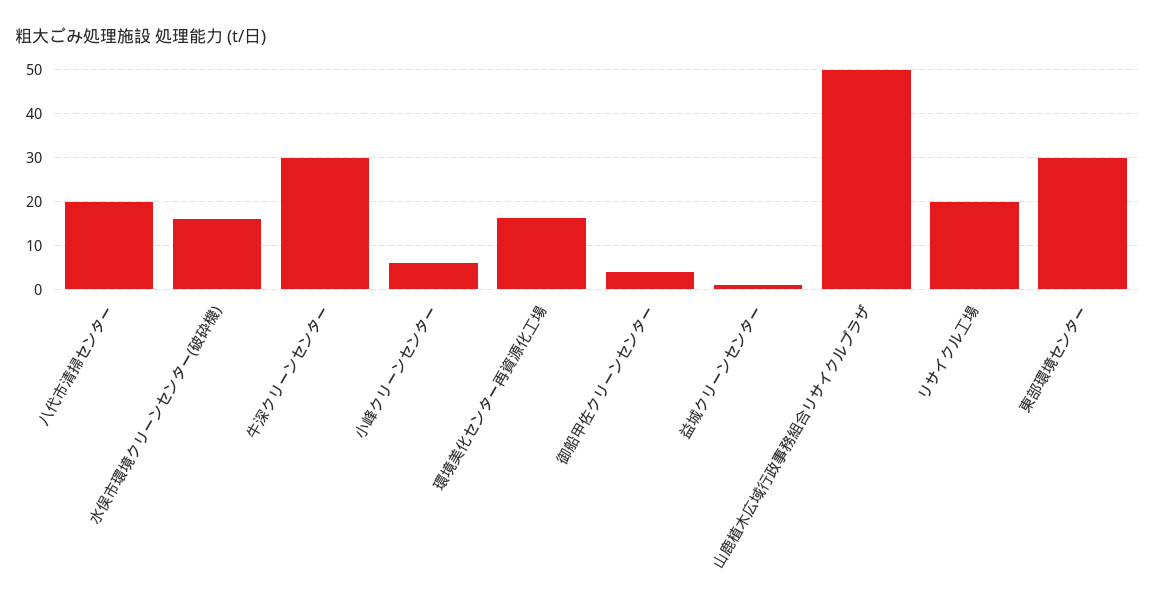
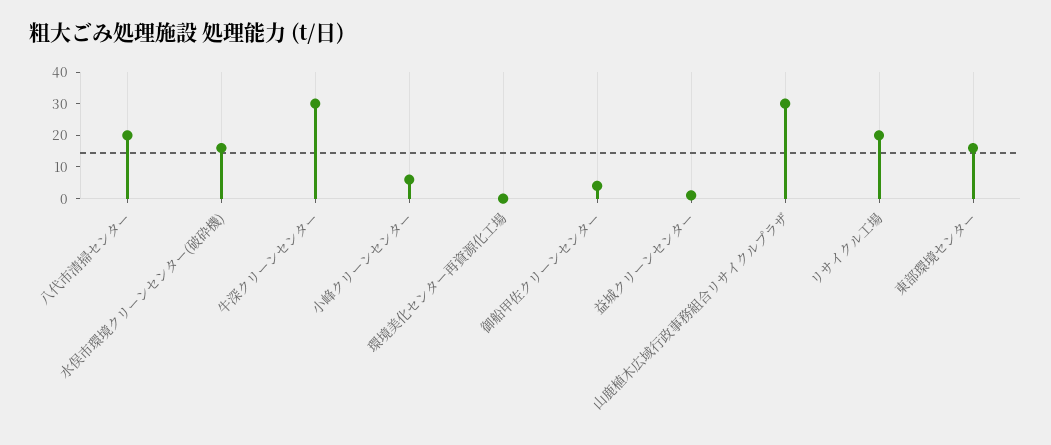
環境美化センター再資源化工場: 16 -> 0
山鹿植木広域行政事務組合リサイクルプラザ: 50 -> 30
東部環境センター: 30 -> 15

